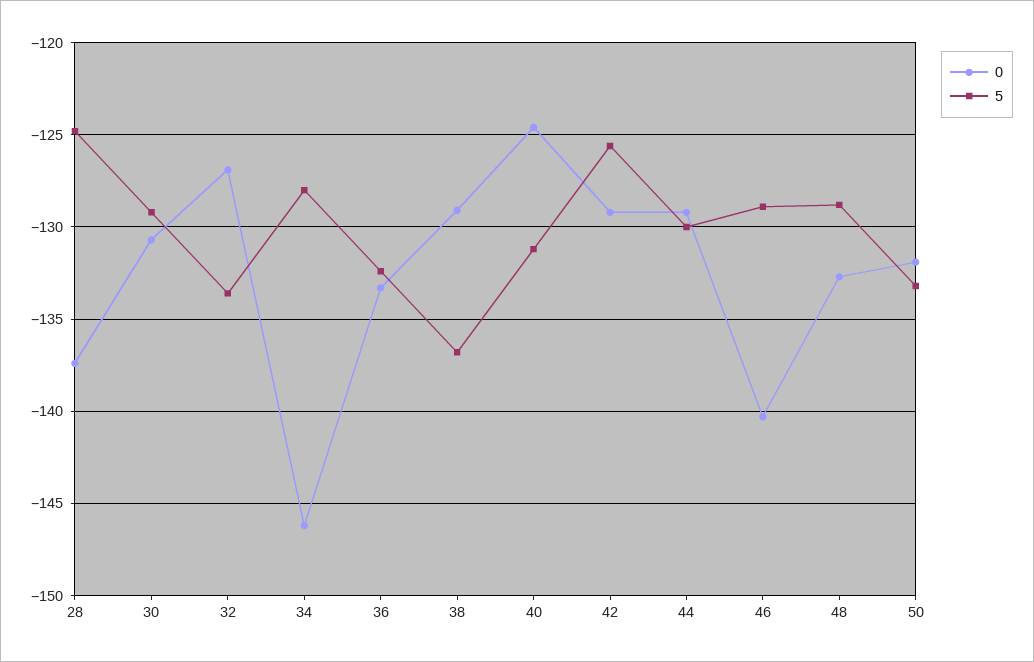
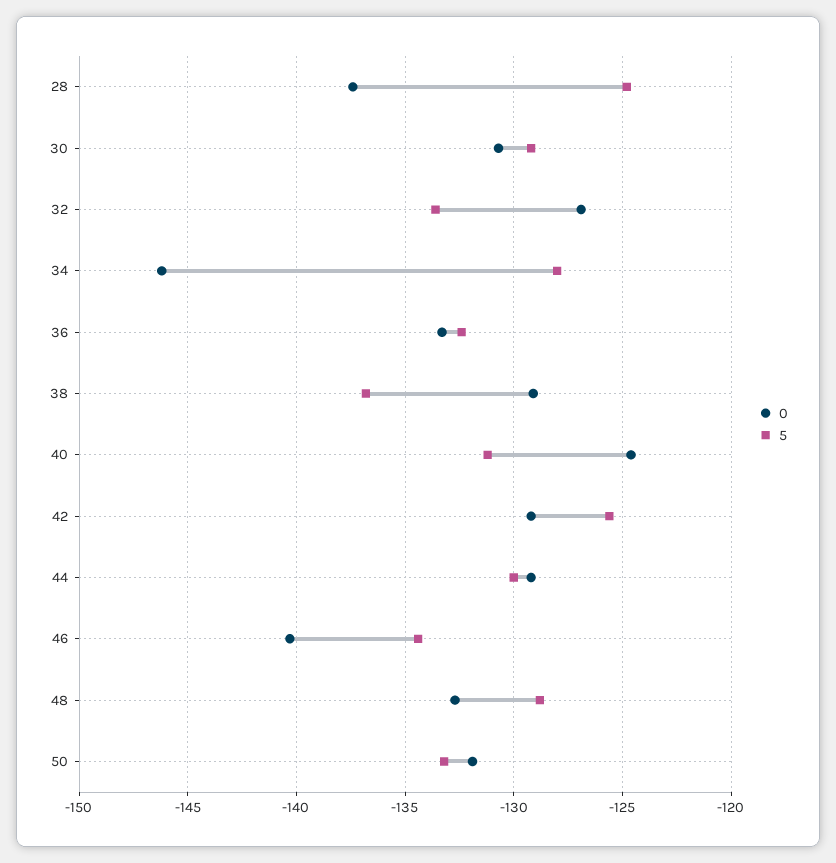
5, 46: -129 -> -134.5

